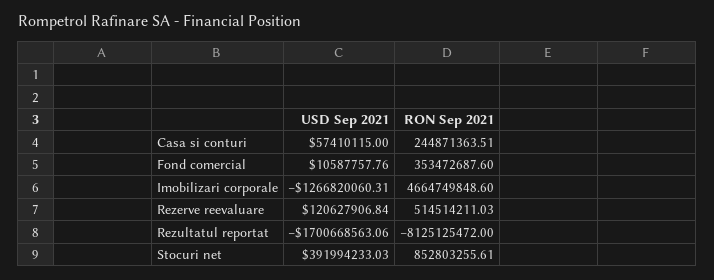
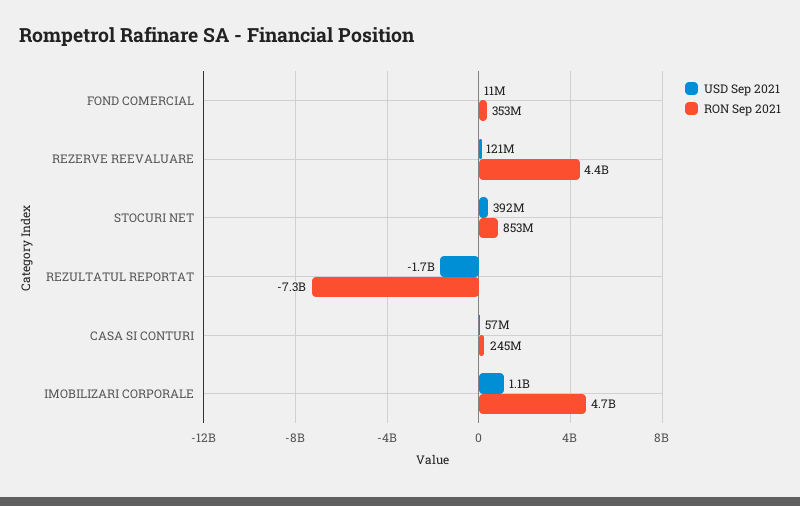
USD Sep 2021, Imobilizari corporale: -1266820060.31 -> 1100000000
RON Sep 2021, Rezerve reevaluare: 514514211.03 -> 4400000000
RON Sep 2021, Rezultatul reportat: -8125125472 -> -7300000000

